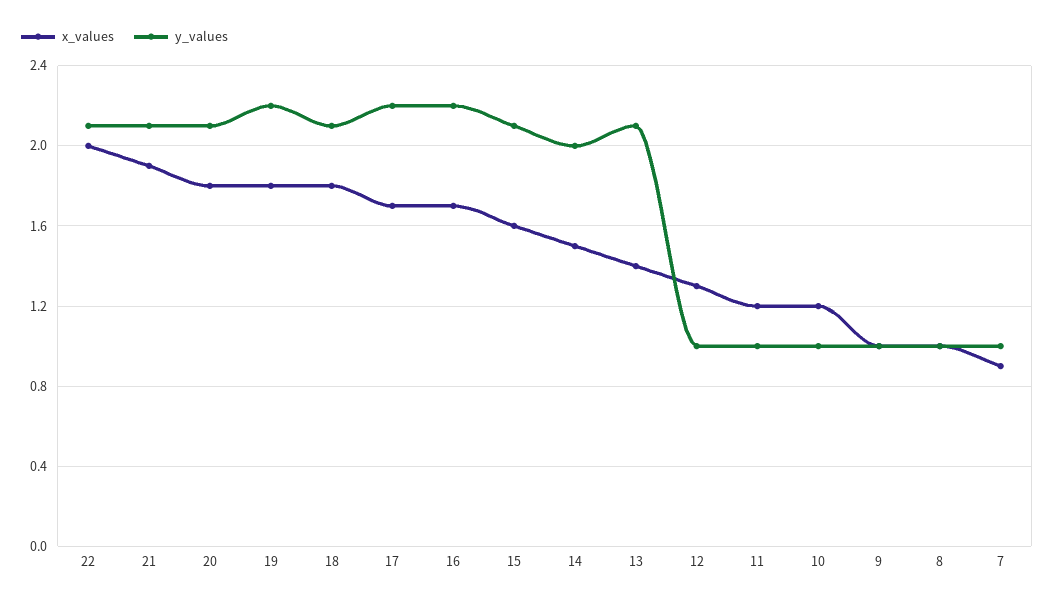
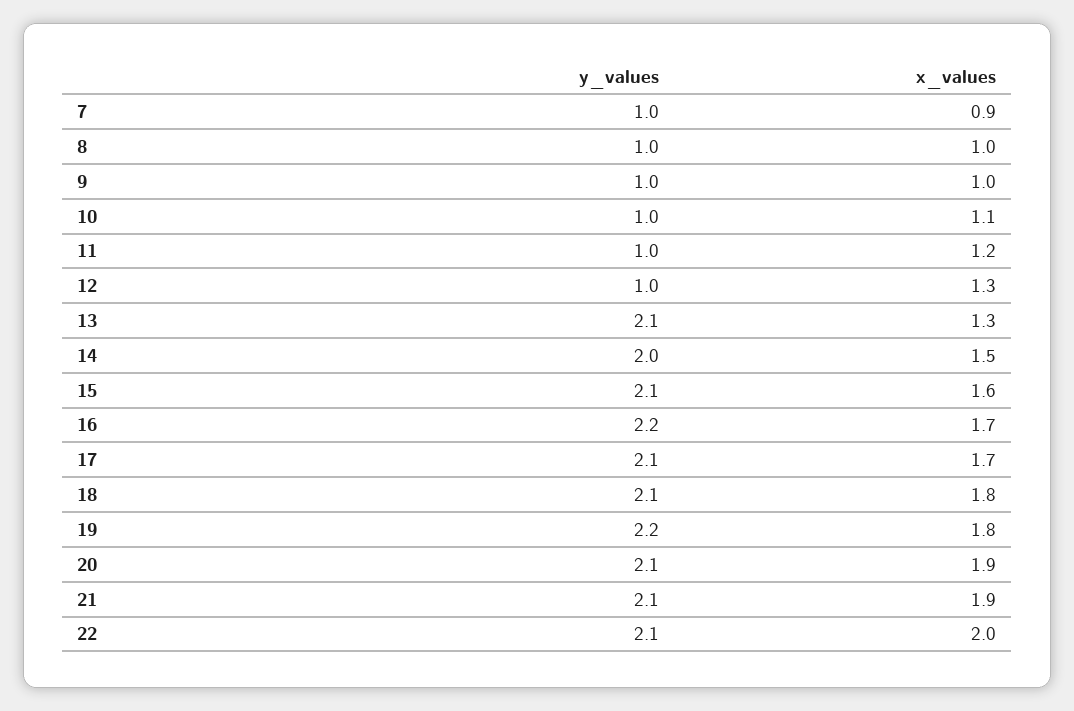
x_values, 20: 1.8 -> 1.9
y_values, 17: 2.2 -> 2.1
x_values, 13: 1.4 -> 1.3
x_values, 10: 1.2 -> 1.1

